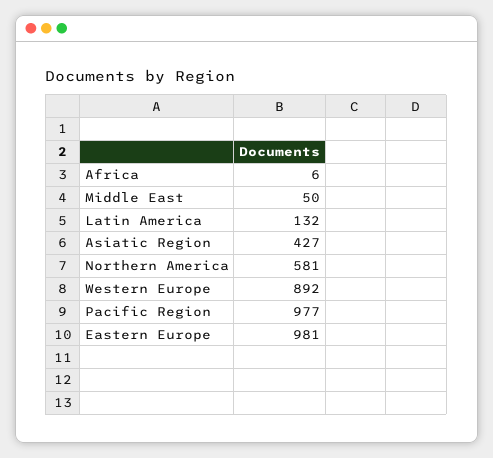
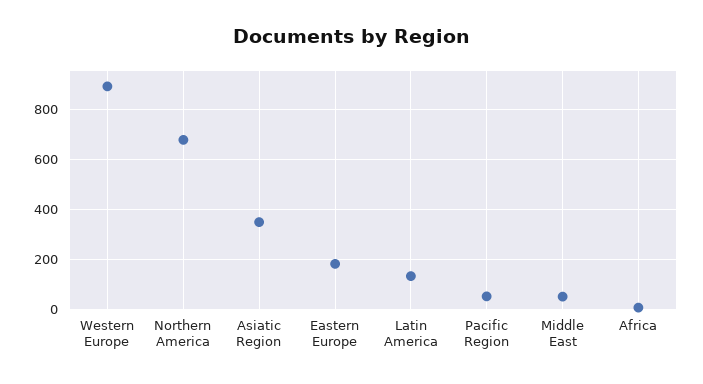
Asiatic Region: 427 -> 350
Northern America: 581 -> 675
Pacific Region: 977 -> 50
Eastern Europe: 981 -> 175

